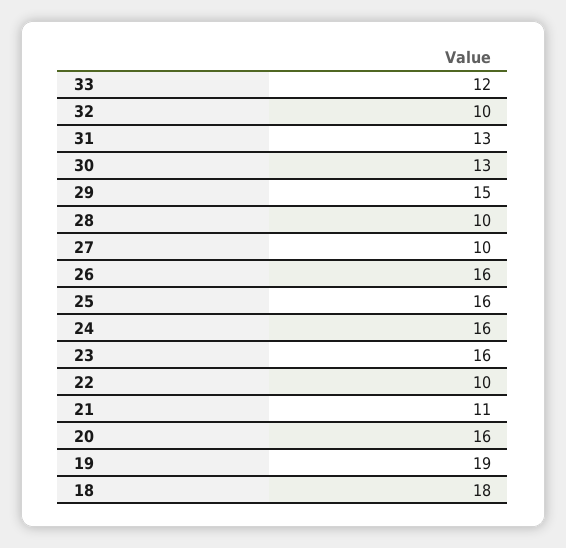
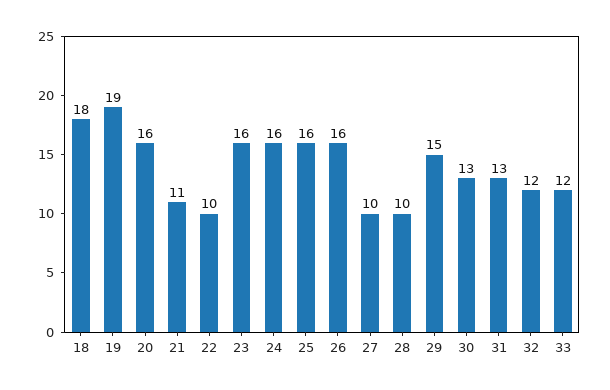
32: 10 -> 12

